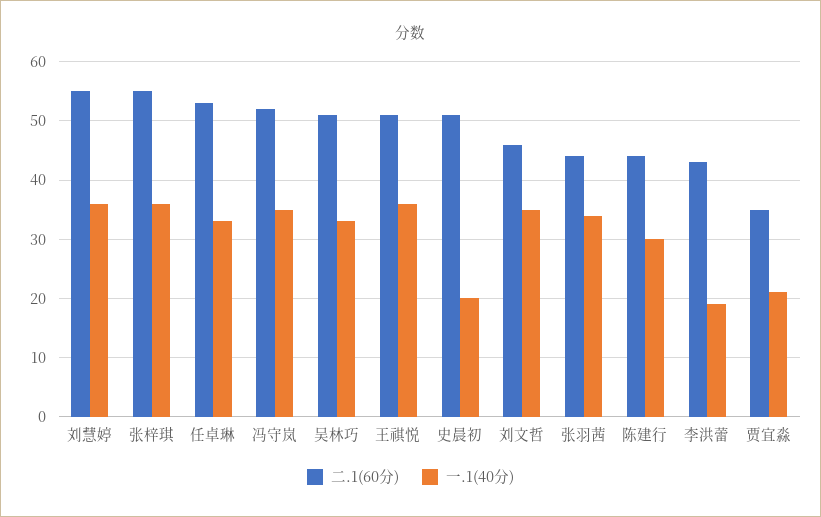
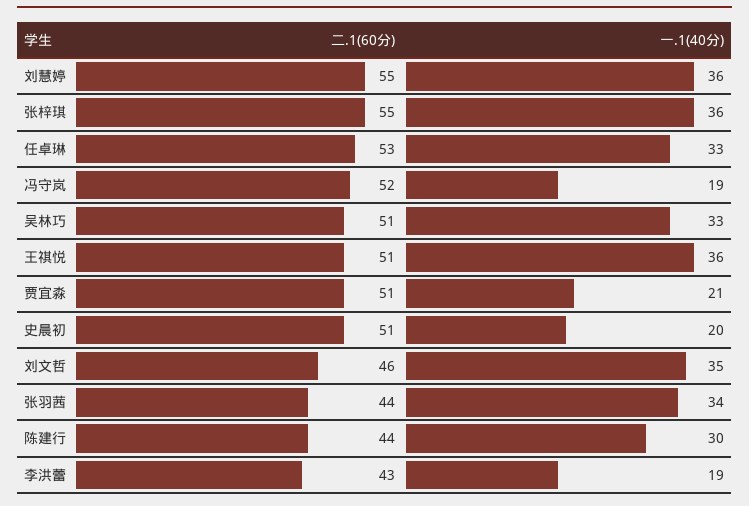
一.1(40分), 冯守岚: 35 -> 19
二.1(60分), 贾宜淼: 35 -> 51

